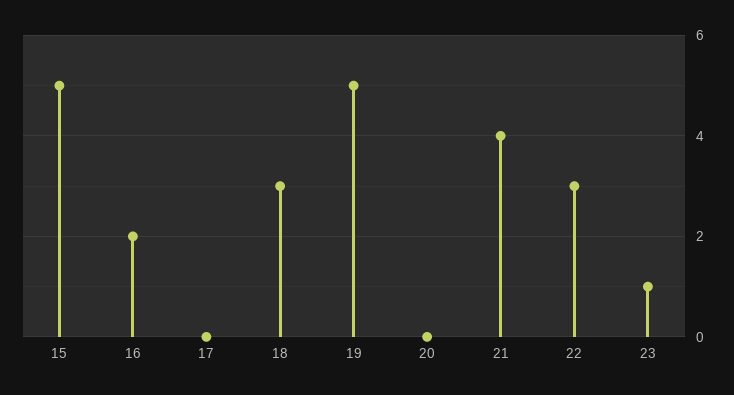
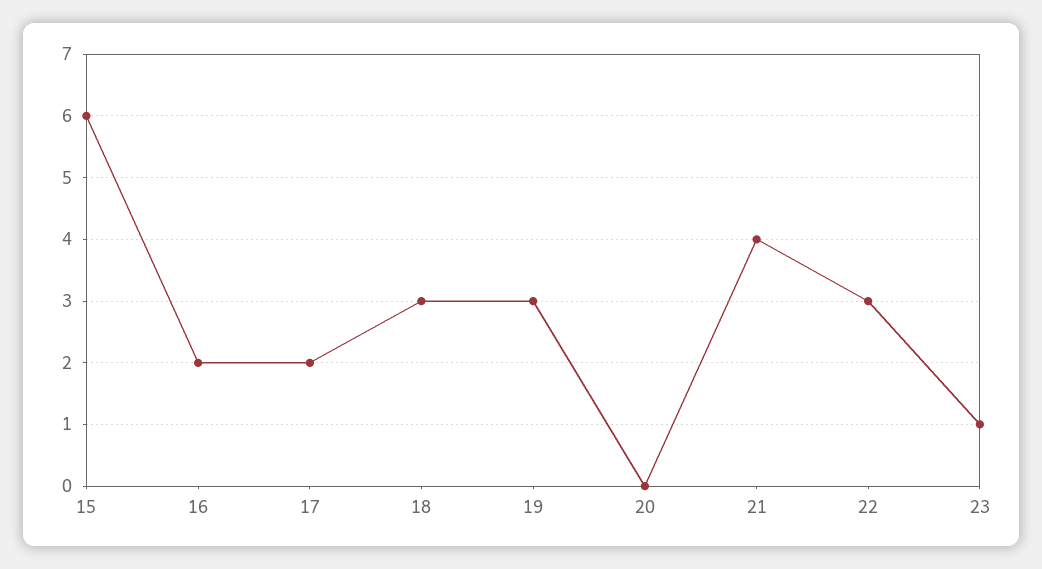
15: 5 -> 6
17: 0 -> 2
19: 5 -> 3

